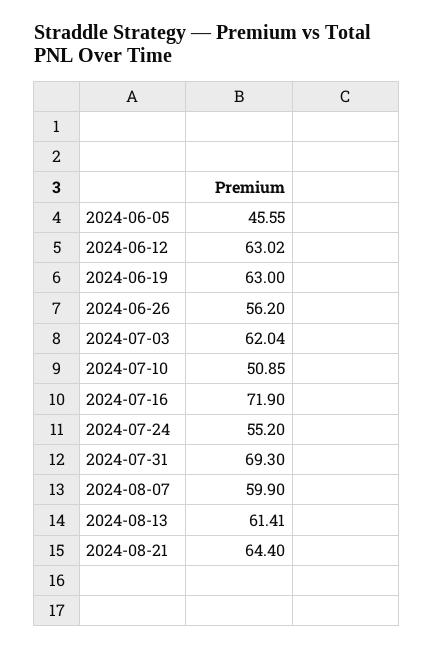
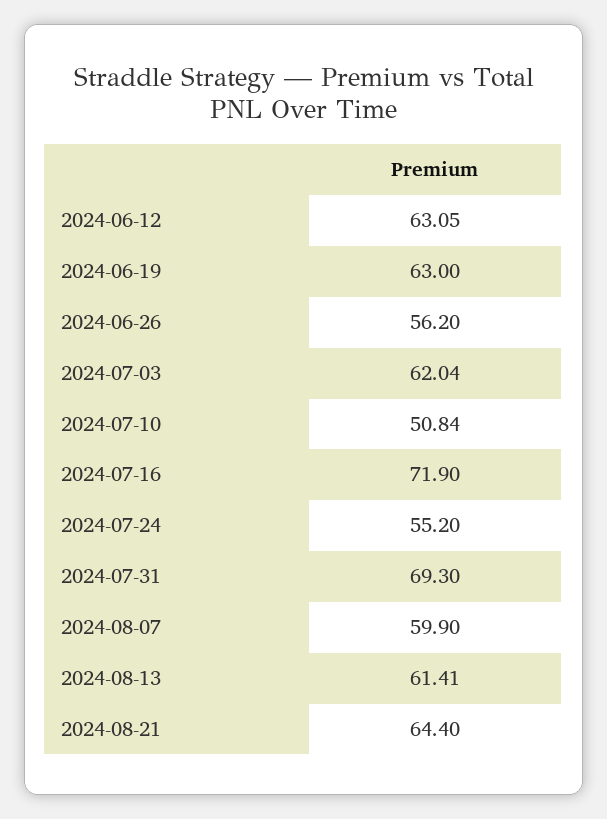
2024-06-05: 45.55 -> none
2024-06-12: 63.02 -> 63.05
2024-07-10: 50.85 -> 50.84

